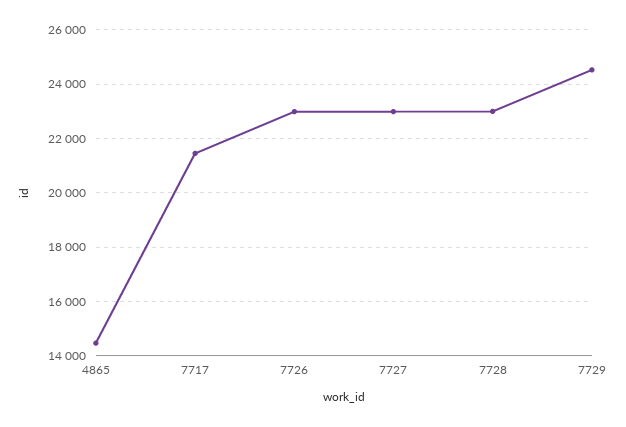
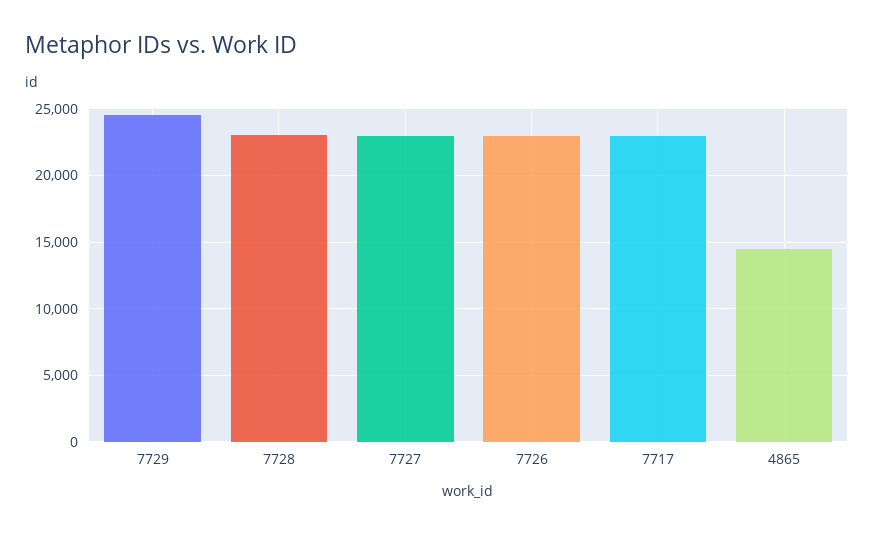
7717: 21500 -> 23000

